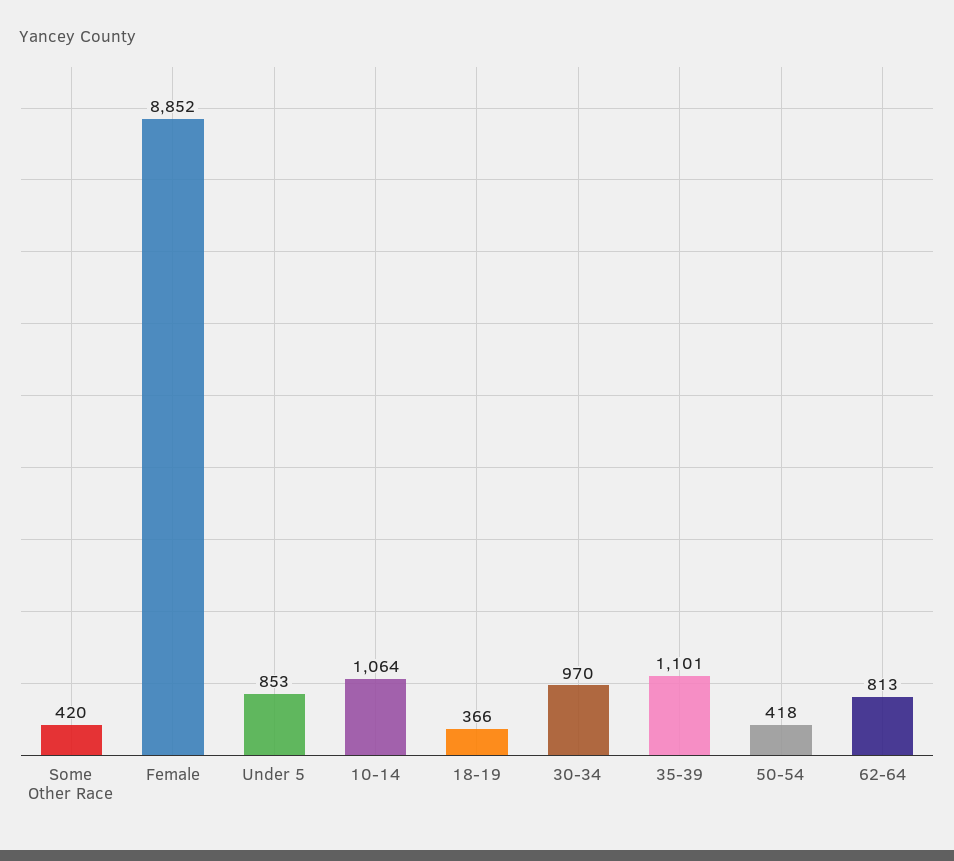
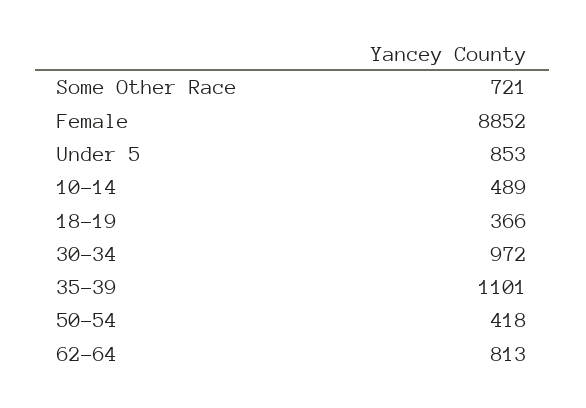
Some Other Race: 420 -> 721
10-14: 1064 -> 489
30-34: 970 -> 972

